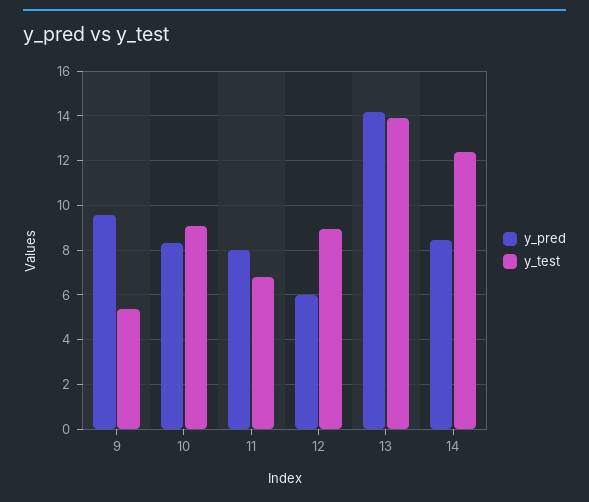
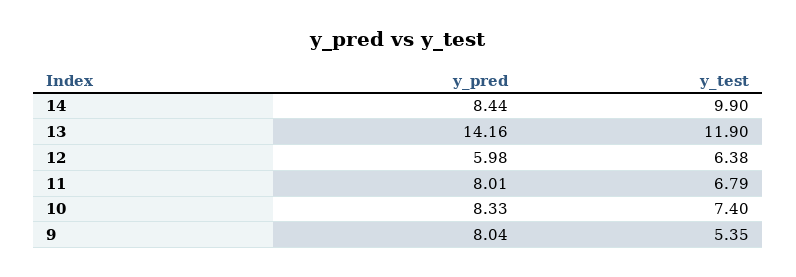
y_pred, 9: 9.5 -> 8.04
y_test, 10: 9 -> 7.4
y_test, 12: 9 -> 6.38
y_test, 13: 14 -> 11.9
y_test, 14: 12.5 -> 9.9

